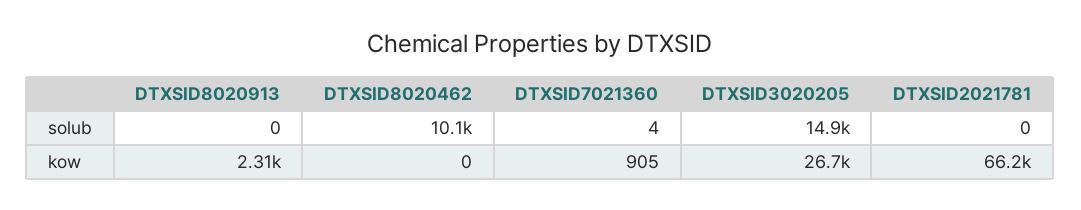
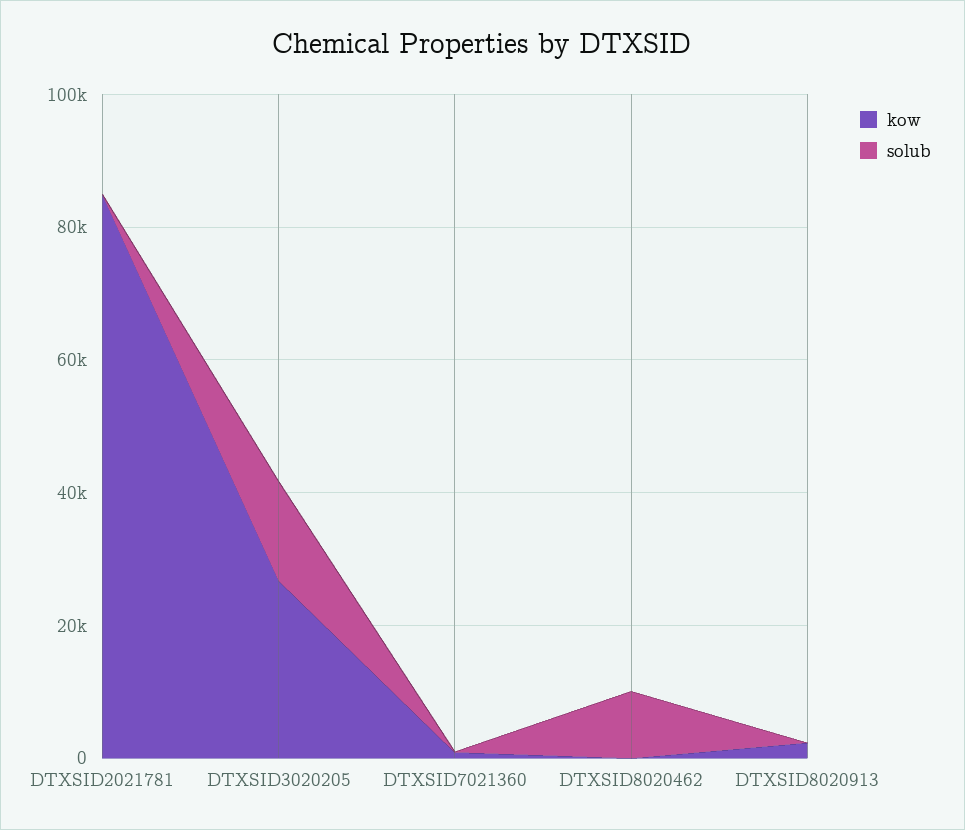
kow, DTXSID2021781: 66200 -> 85000

